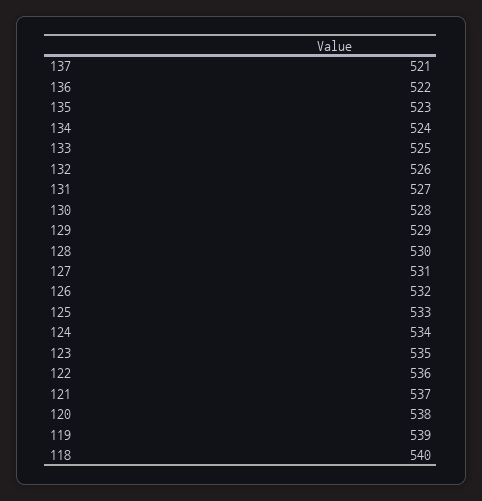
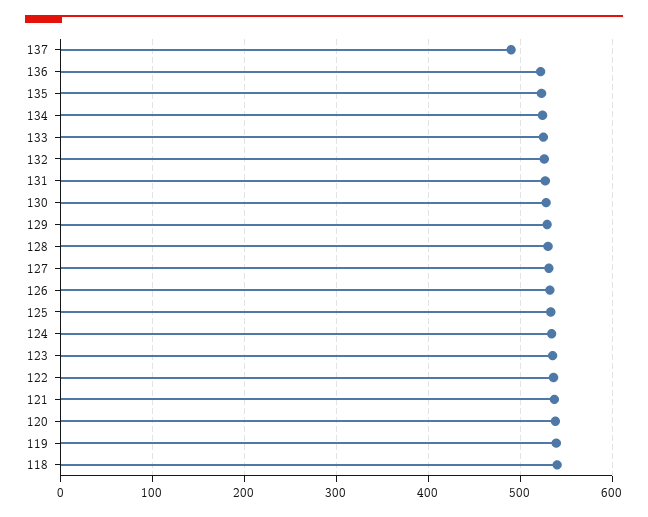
137: 521 -> 490

